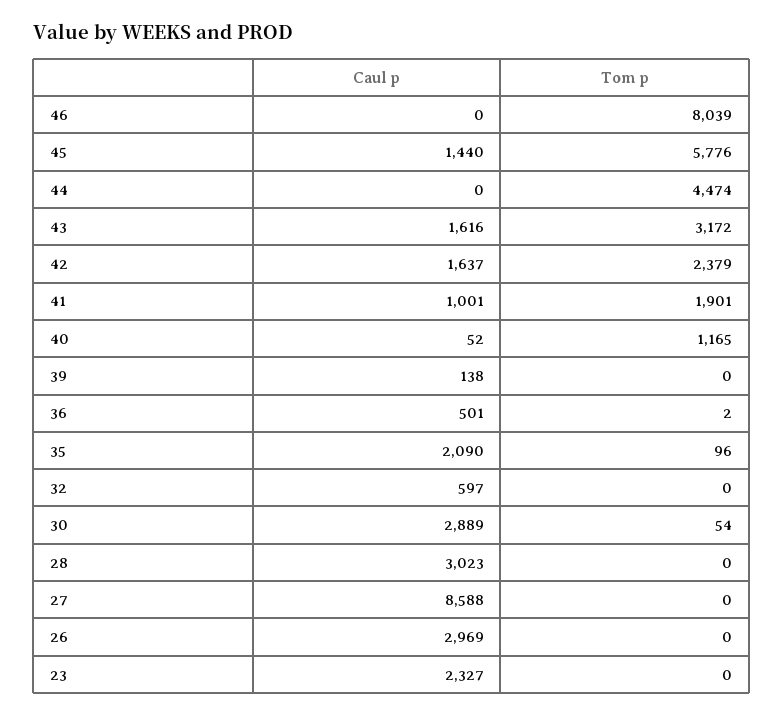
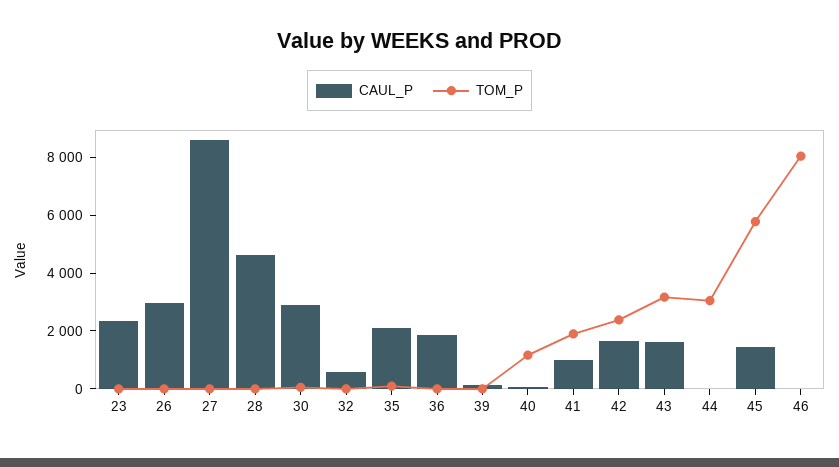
Tom p, 44: 4474 -> 3000
Caul p, 36: 501 -> 2000
Caul p, 28: 3023 -> 4500

